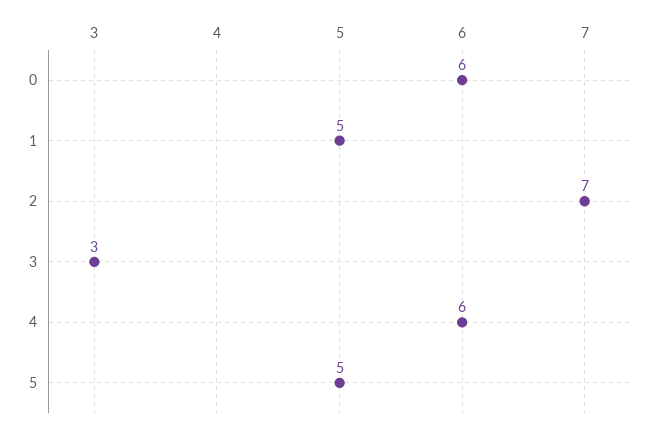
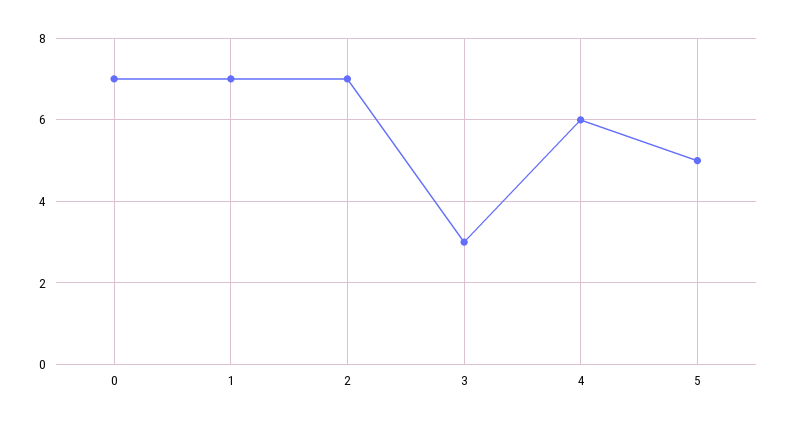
0: 6 -> 7
1: 5 -> 7

